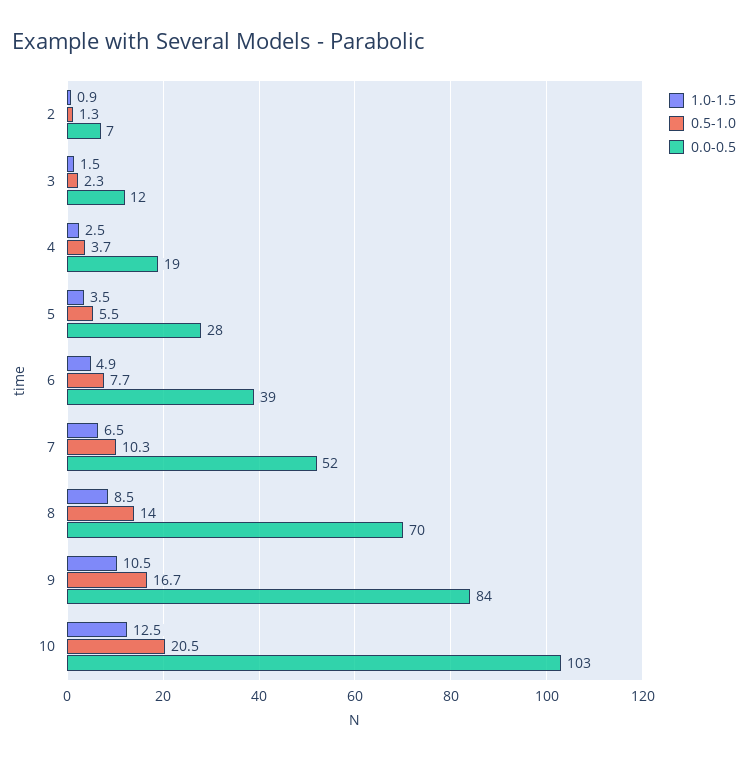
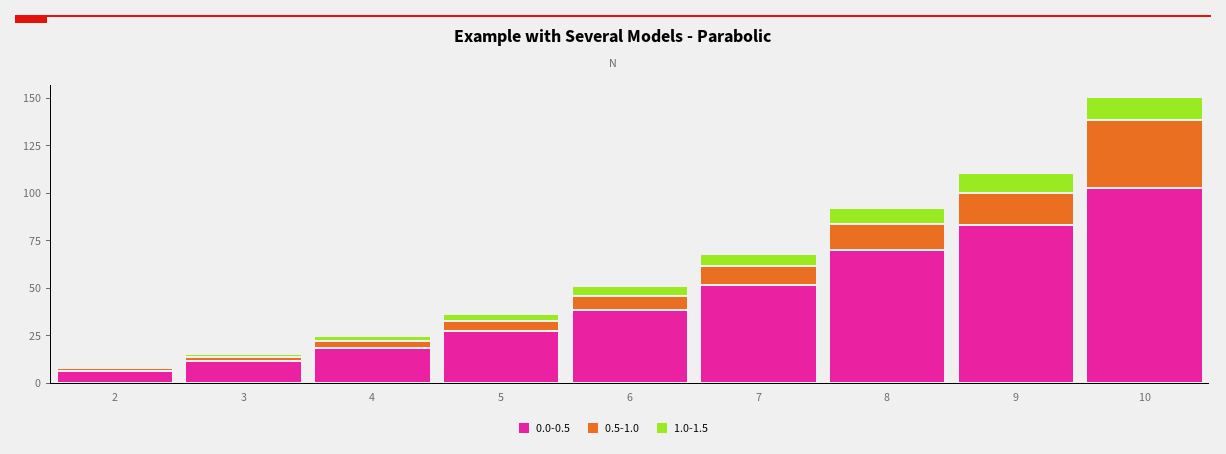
0.5-1.0, 10: 20.5 -> 35

